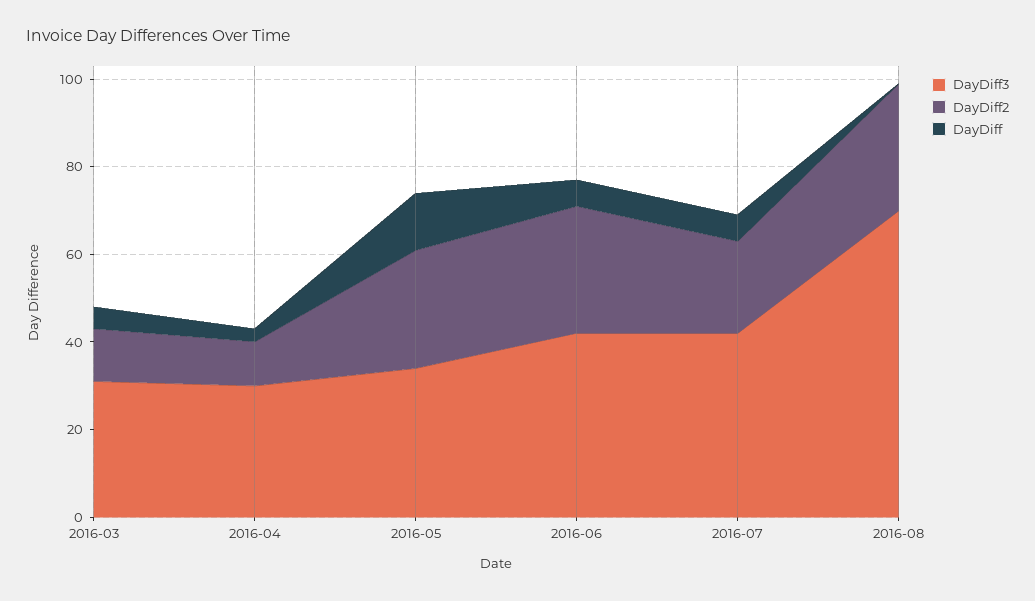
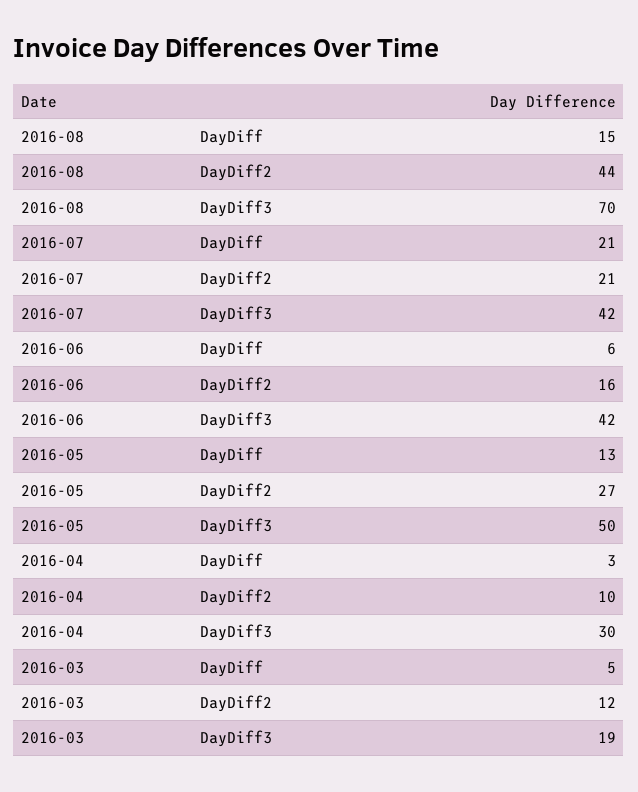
DayDiff3, 2016-03: 30 -> 19
DayDiff3, 2016-05: 35 -> 50
DayDiff2, 2016-06: 30 -> 16
DayDiff, 2016-07: 5 -> 21
DayDiff2, 2016-08: 30 -> 44
DayDiff, 2016-08: 0 -> 15

